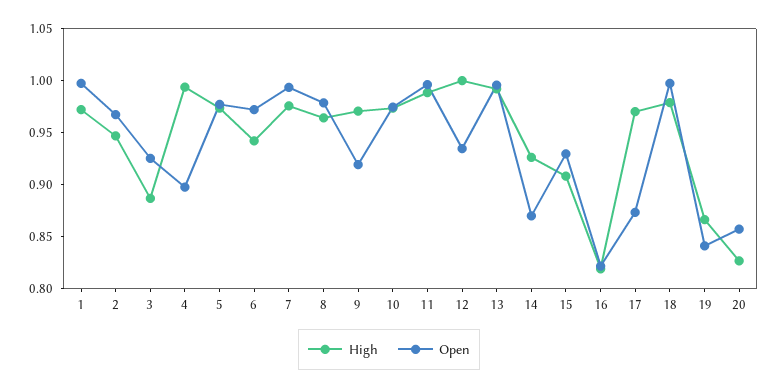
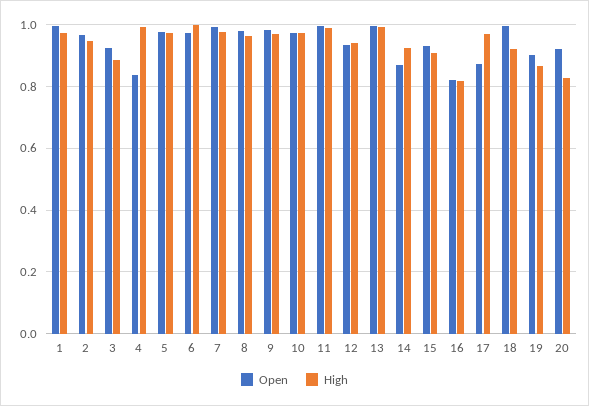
Open, 4: 0.9 -> 0.84
High, 6: 0.94 -> 1
Open, 9: 0.92 -> 0.98
High, 12: 1 -> 0.94
High, 18: 0.98 -> 0.92
Open, 19: 0.84 -> 0.9
Open, 20: 0.86 -> 0.92

